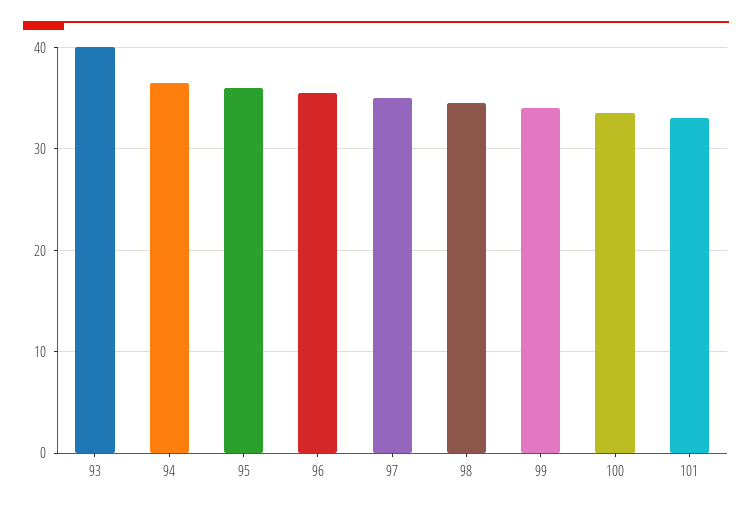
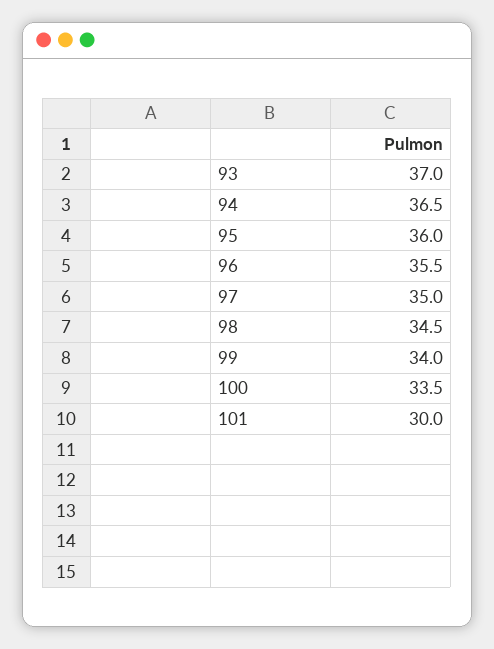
93: 40 -> 37
101: 33 -> 30

